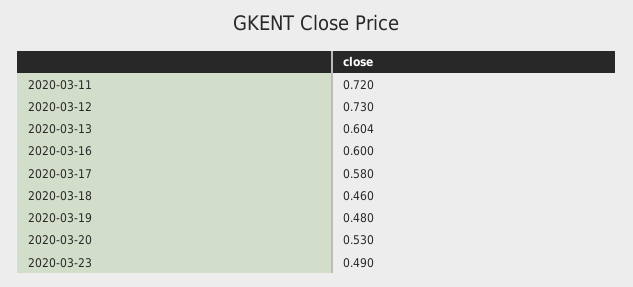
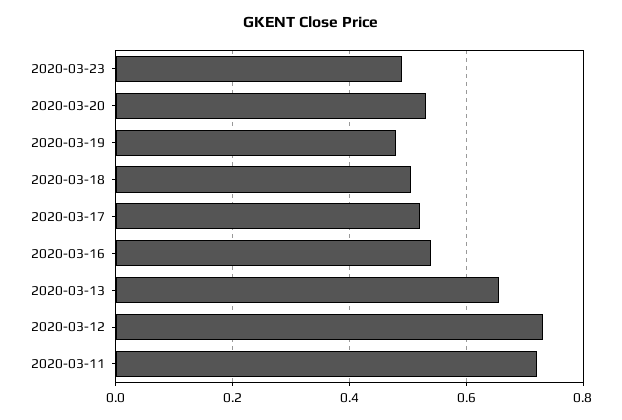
2020-03-13: 0.604 -> 0.66
2020-03-16: 0.6 -> 0.54
2020-03-17: 0.58 -> 0.52
2020-03-18: 0.46 -> 0.5

